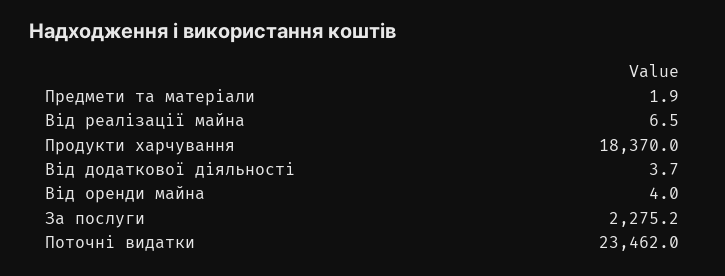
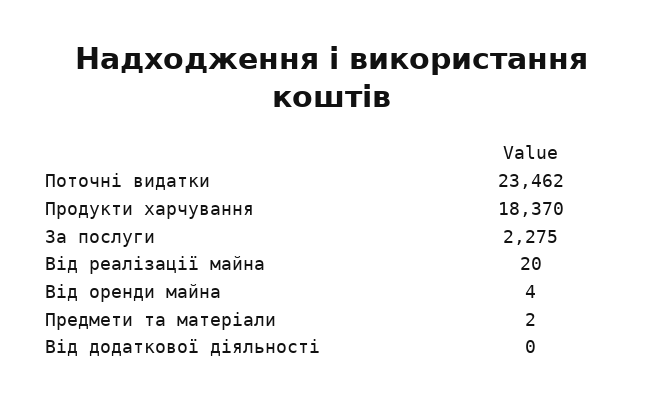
Від реалізації майна: 6.5 -> 20
Від додаткової діяльності: 3.7 -> 0

